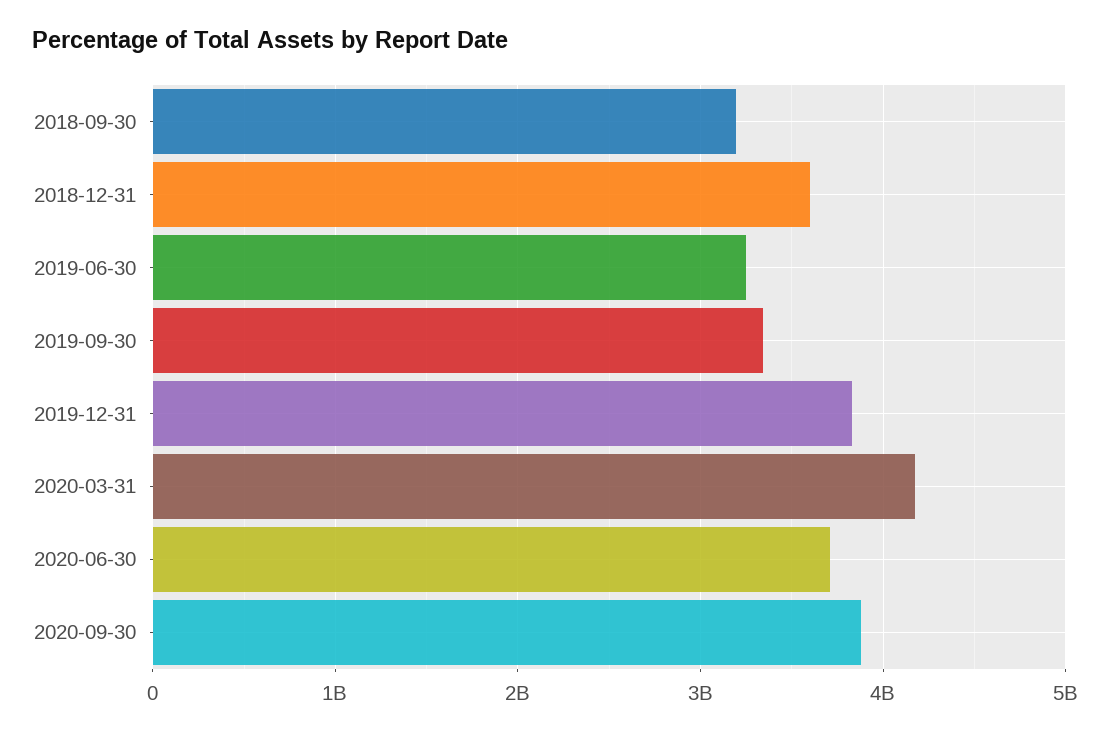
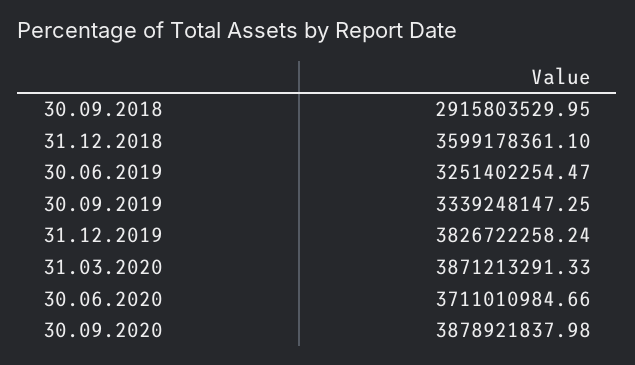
2018-09-30: 3200000000 -> 2915803529.95
2020-03-31: 4200000000 -> 3871213291.33

